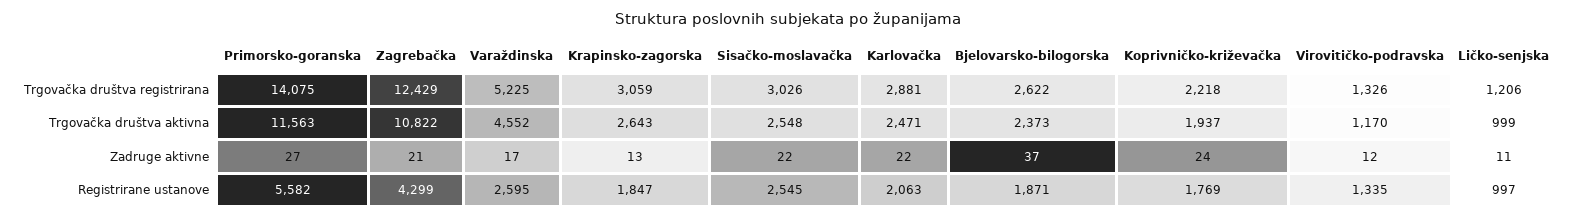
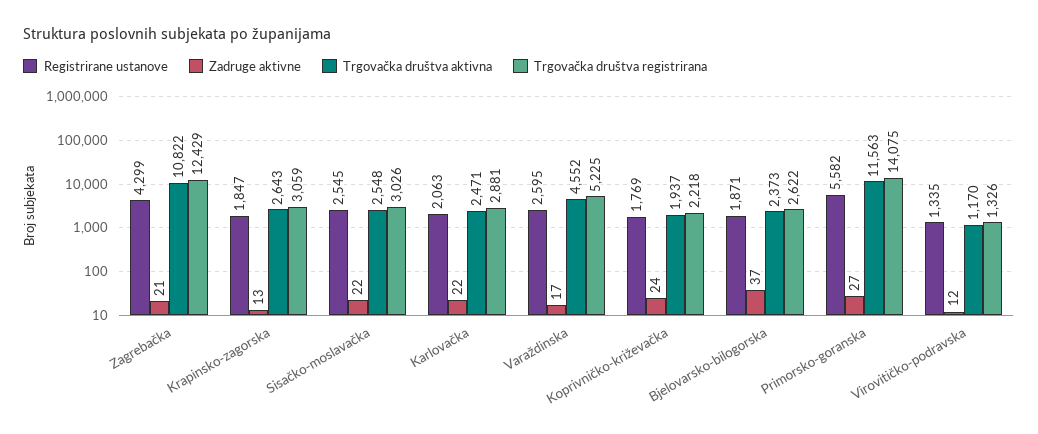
Trgovačka društva registrirana, Ličko-senjska: 1206 -> none
Trgovačka društva aktivna, Ličko-senjska: 999 -> none
Zadruge aktivne, Ličko-senjska: 11 -> none
Registrirane ustanove, Ličko-senjska: 997 -> none

